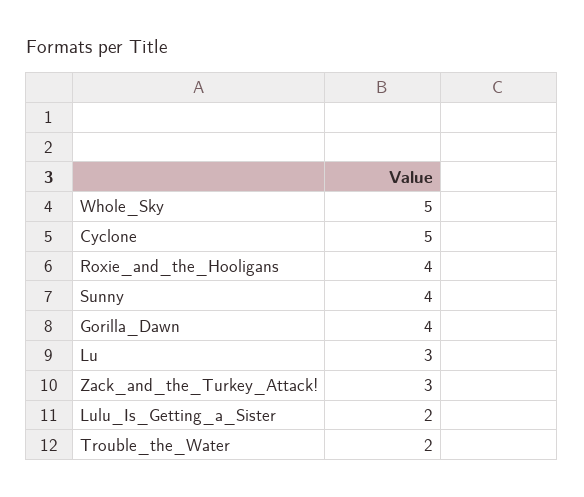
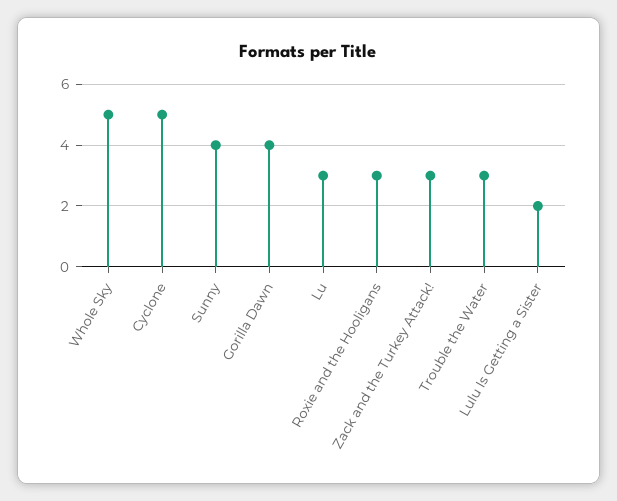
Roxie_and_the_Hooligans: 4 -> 3
Trouble_the_Water: 2 -> 3

